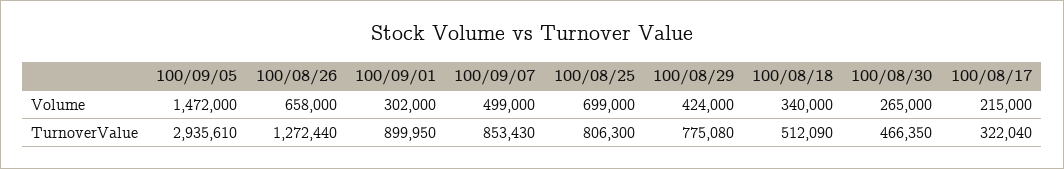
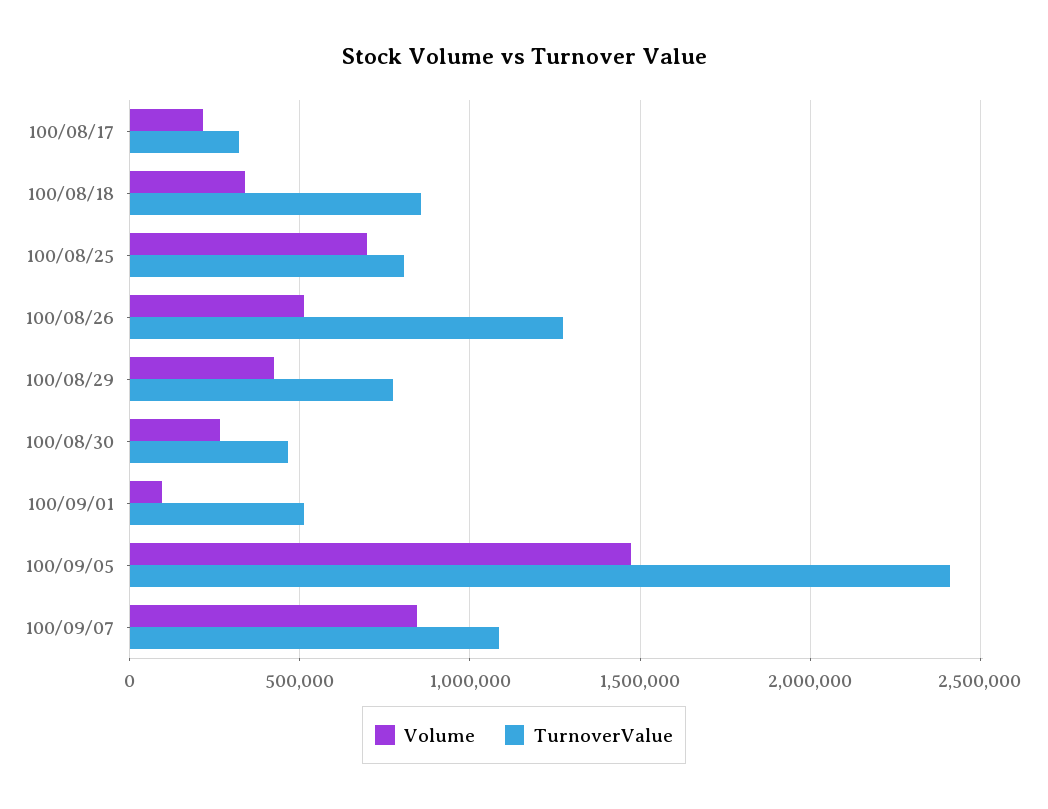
Volume, 100/08/26: 658000 -> 500000
Volume, 100/09/01: 302000 -> 100000
Volume, 100/09/07: 499000 -> 850000
TurnoverValue, 100/09/05: 2935610 -> 2400000
TurnoverValue, 100/09/01: 899950 -> 500000
TurnoverValue, 100/09/07: 853430 -> 1100000
TurnoverValue, 100/08/18: 512090 -> 850000

